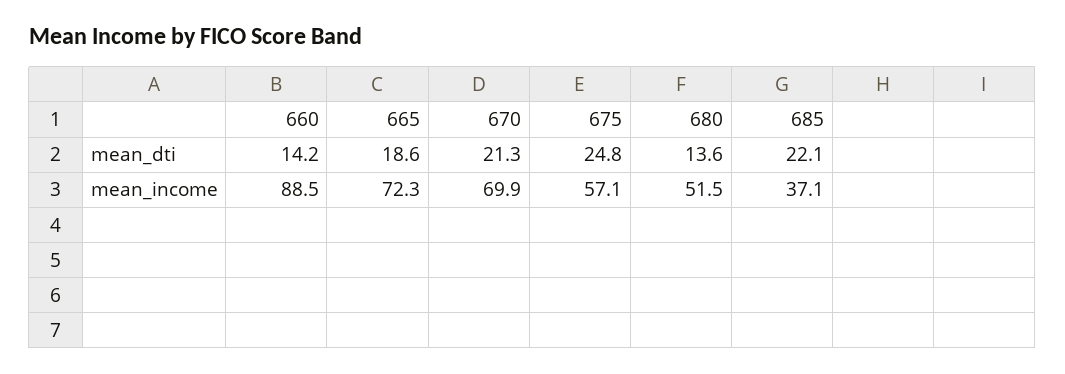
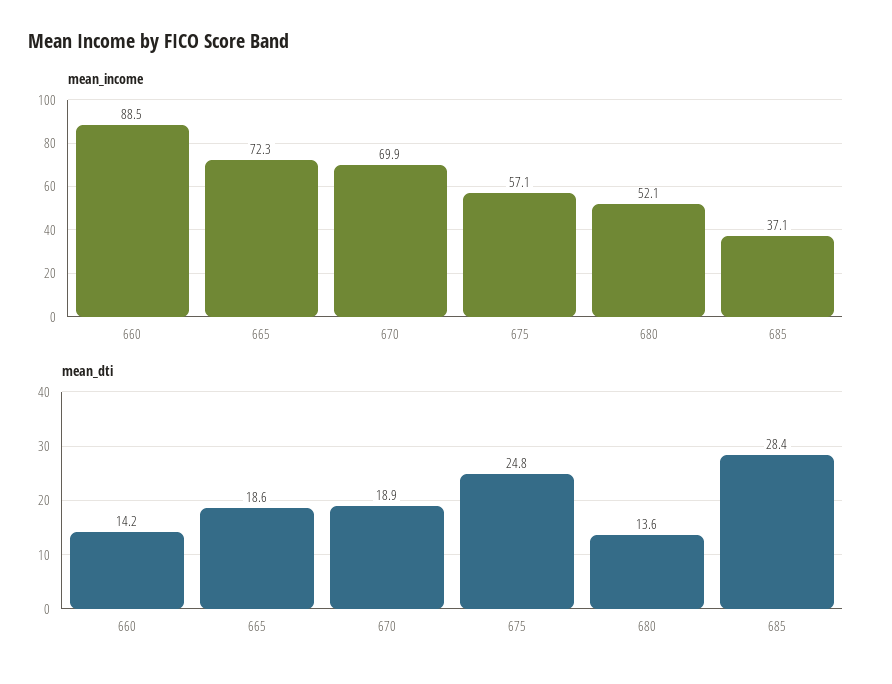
mean_dti, 670: 21.3 -> 18.9
mean_dti, 685: 22.1 -> 28.4
mean_income, 680: 51.5 -> 52.1

